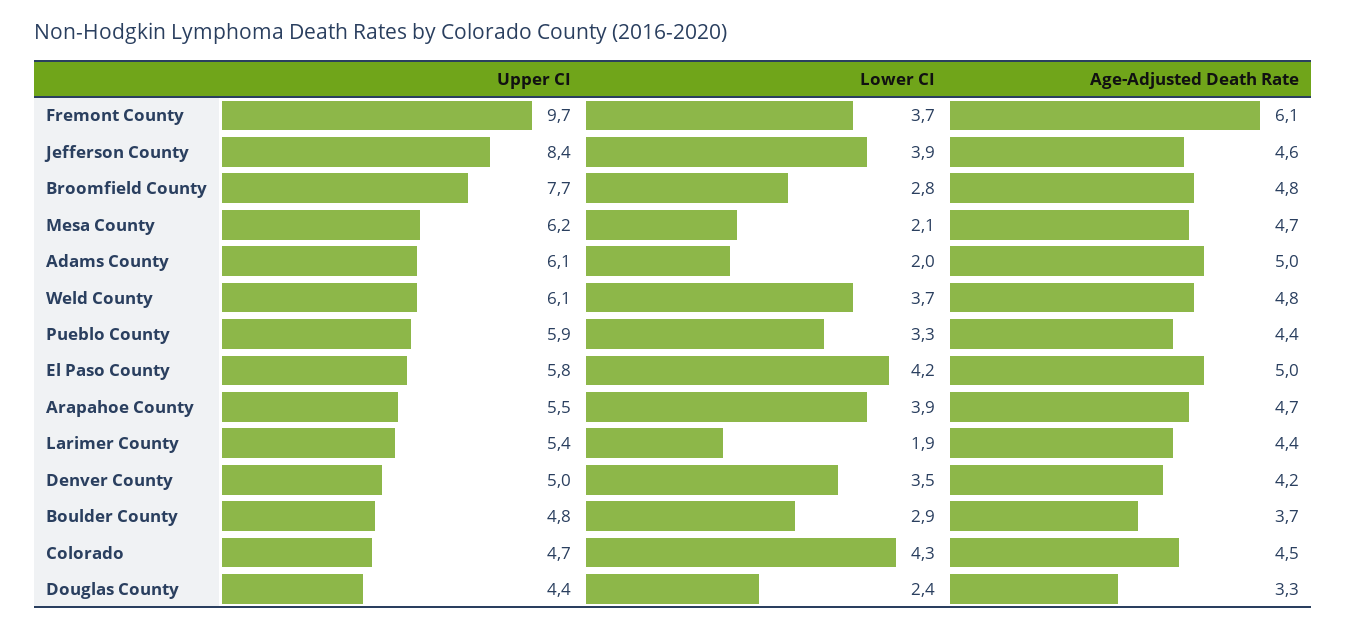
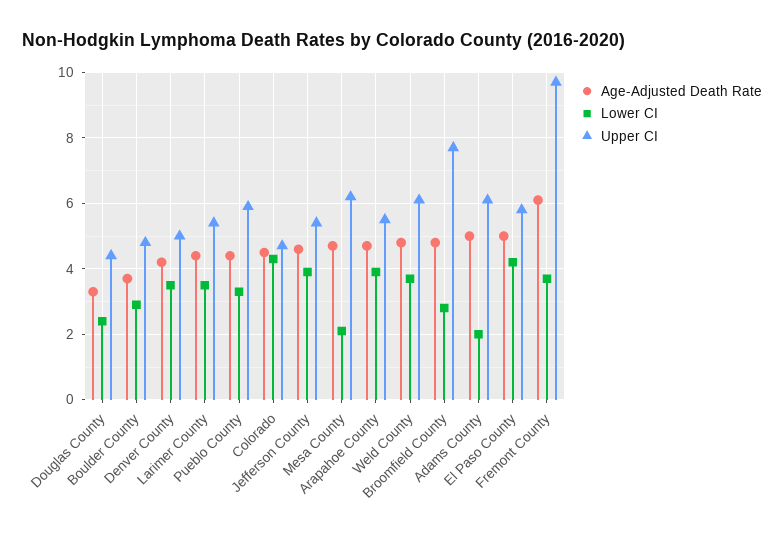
Upper CI, Jefferson County: 8.4 -> 5.5
Lower CI, Larimer County: 1.9 -> 3.5

